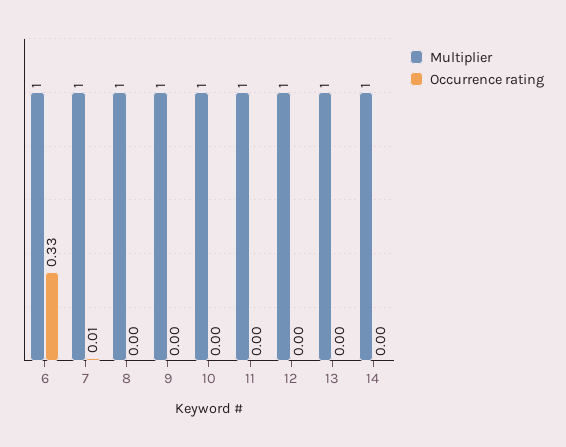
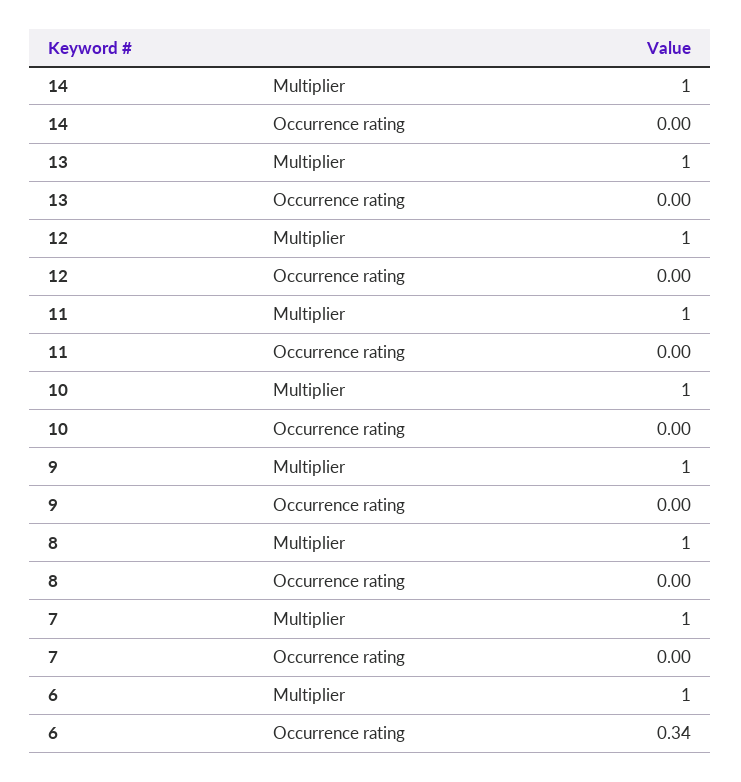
Occurrence rating, 6: 0.33 -> 0.34
Occurrence rating, 7: 0.01 -> 0

